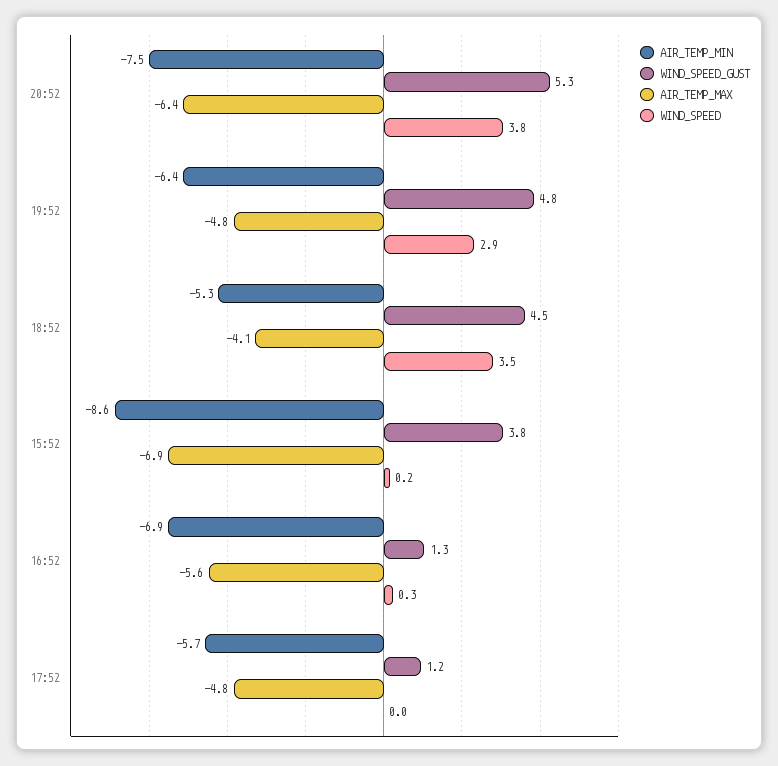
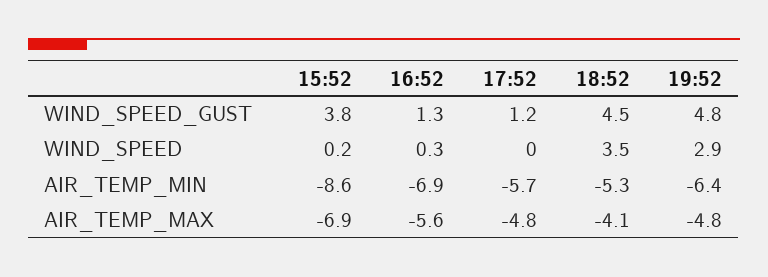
AIR_TEMP_MIN, 20:52: -7.5 -> none
WIND_SPEED_GUST, 20:52: 5.3 -> none
AIR_TEMP_MAX, 20:52: -6.4 -> none
WIND_SPEED, 20:52: 3.8 -> none

